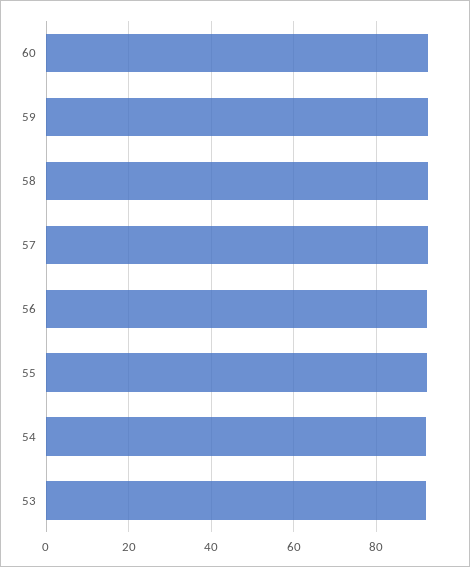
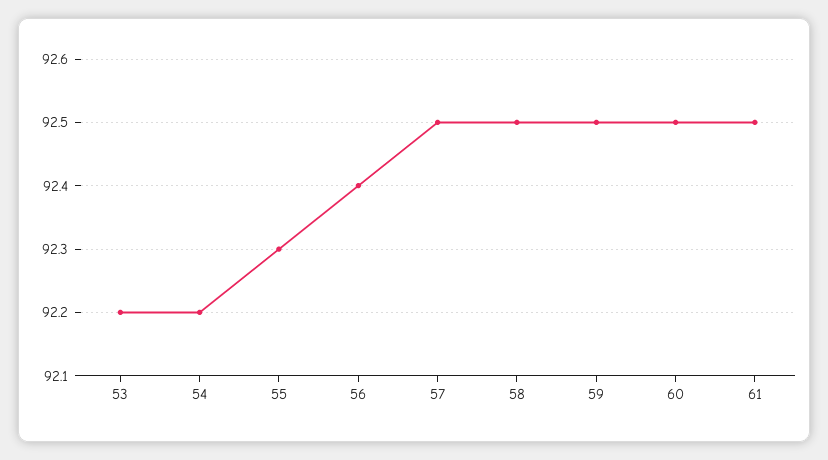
61: none -> 92.5

